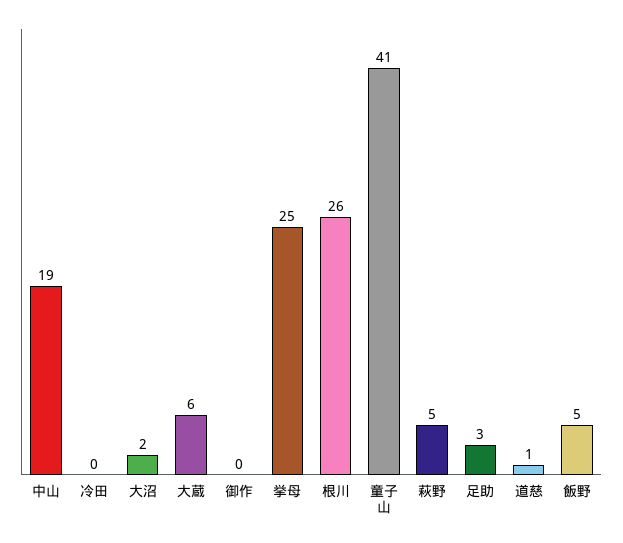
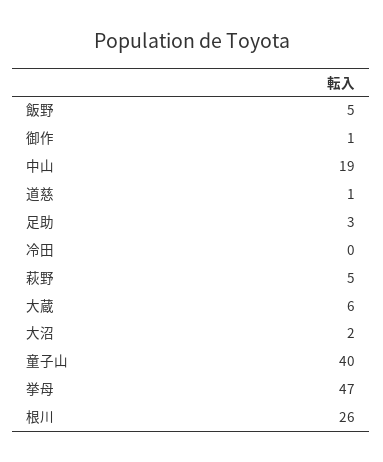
御作: 0 -> 1
挙母: 25 -> 47
童子山: 41 -> 40

